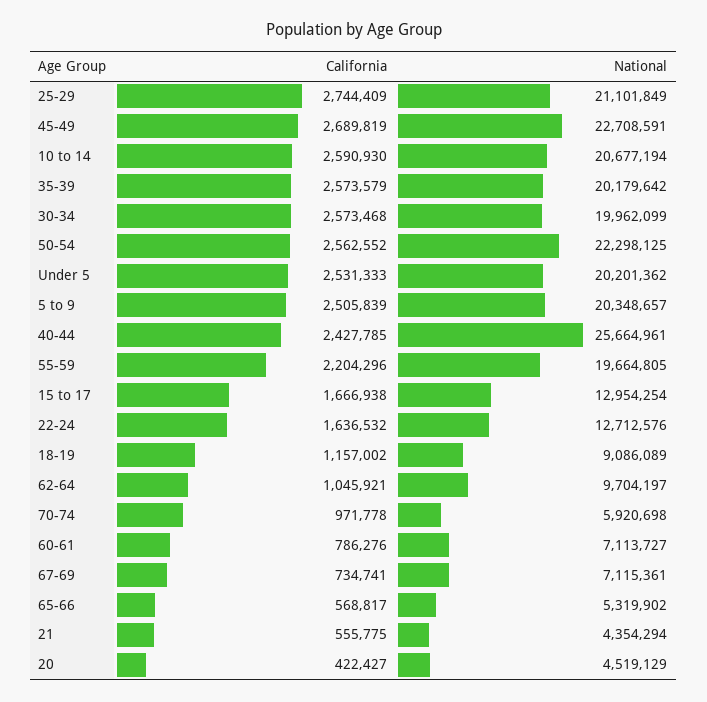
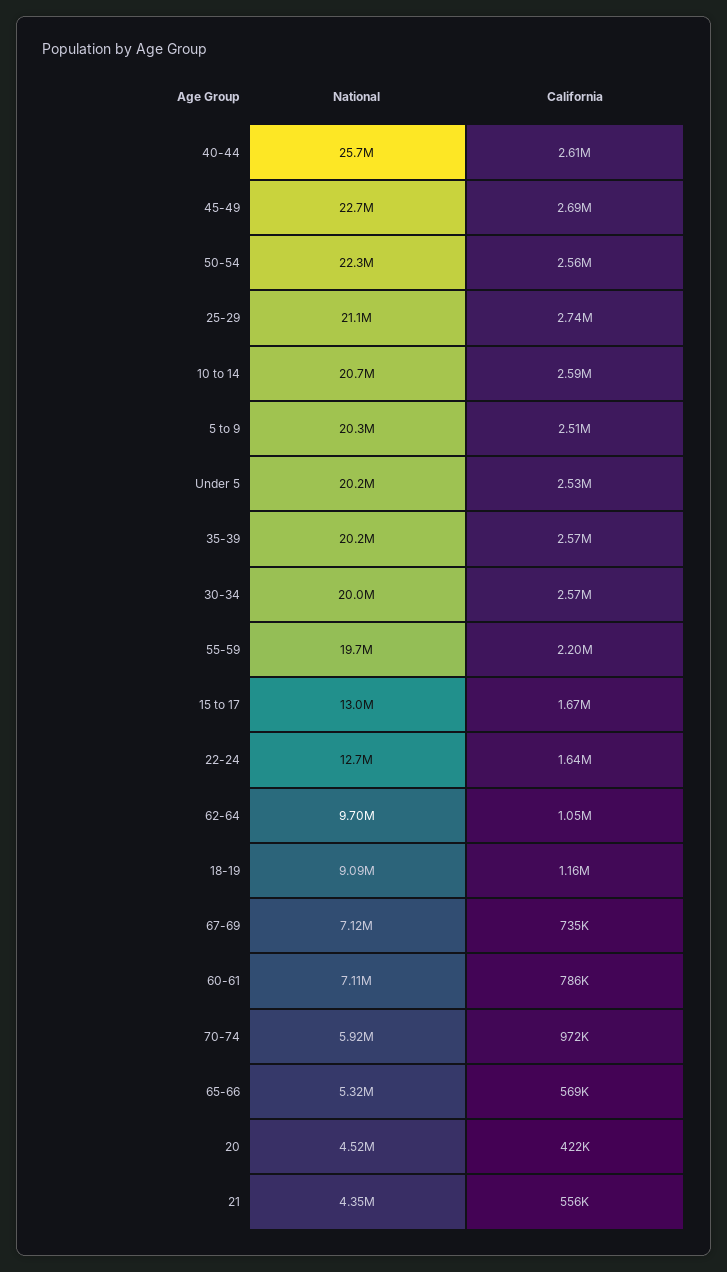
California, 40-44: 2427785 -> 2610000

